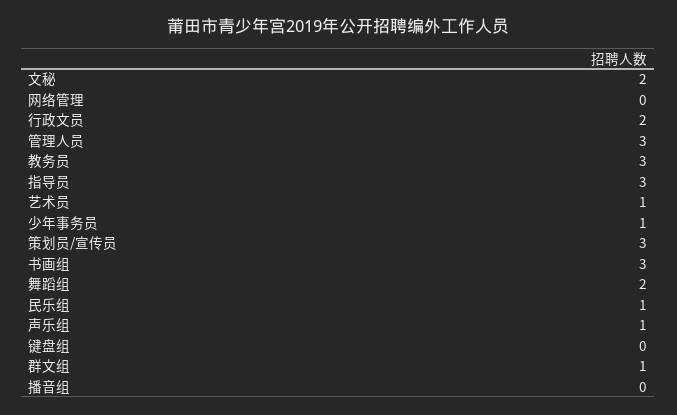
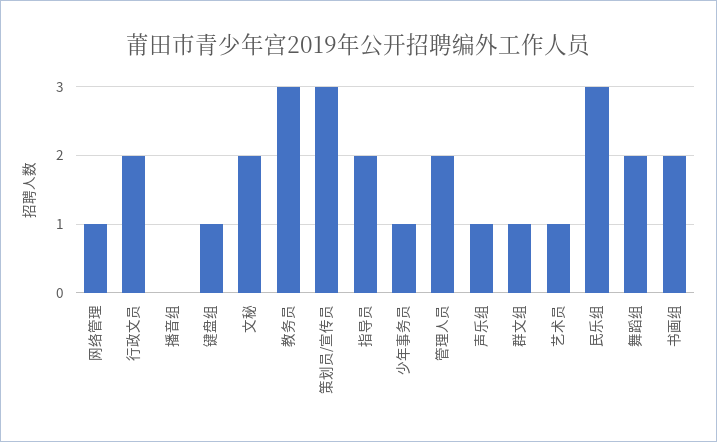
网络管理: 0 -> 1
管理人员: 3 -> 2
指导员: 3 -> 2
书画组: 3 -> 2
民乐组: 1 -> 3
键盘组: 0 -> 1

